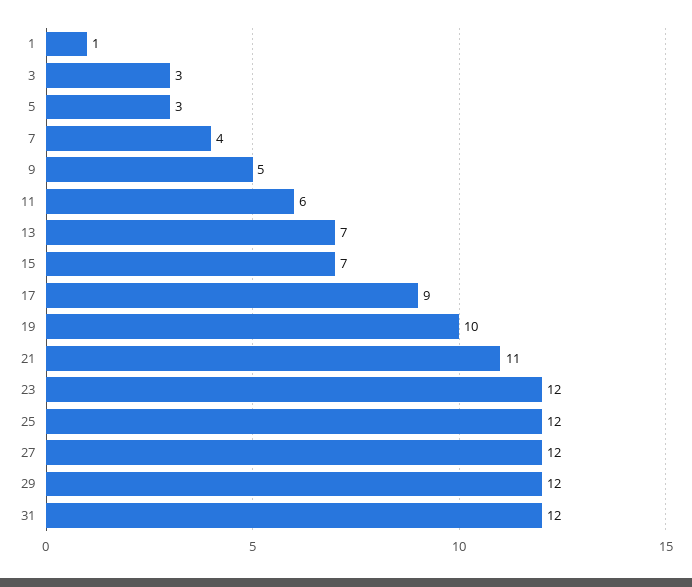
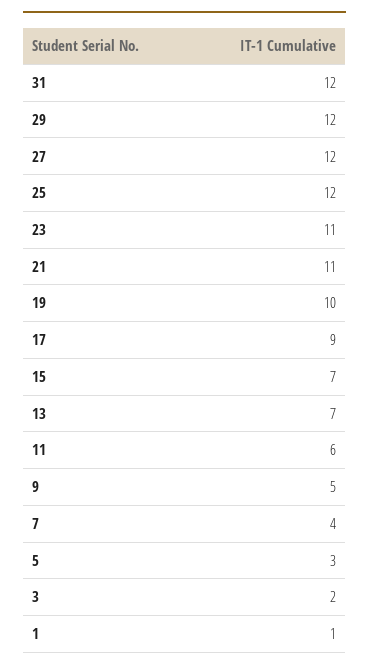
3: 3 -> 2
23: 12 -> 11

